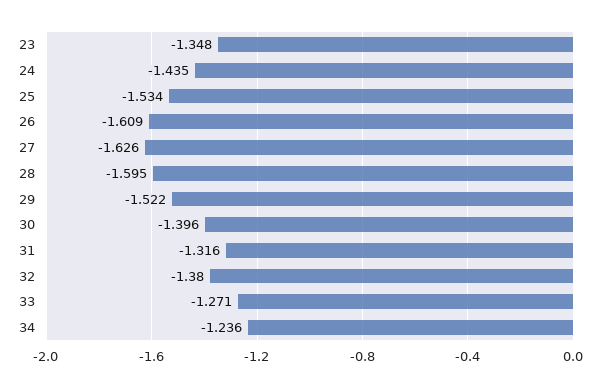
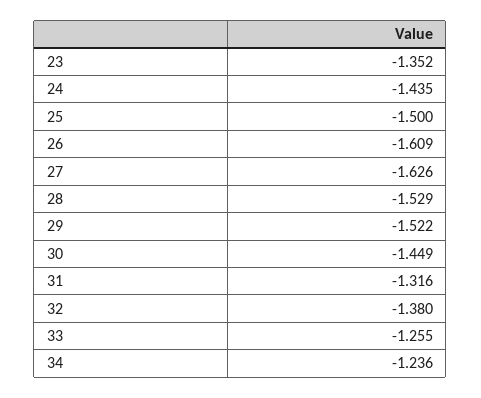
23: -1.348 -> -1.352
25: -1.534 -> -1.5
28: -1.595 -> -1.529
30: -1.396 -> -1.449
33: -1.271 -> -1.255

